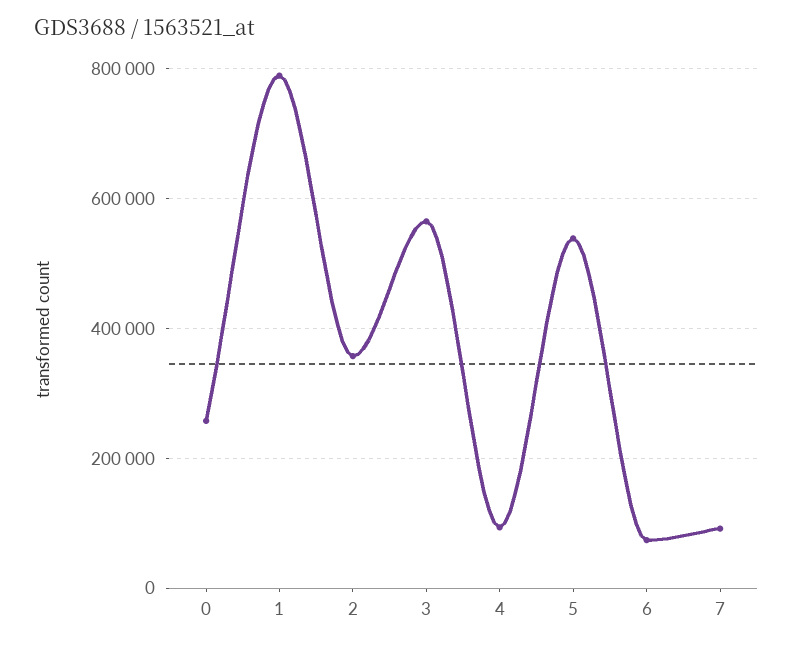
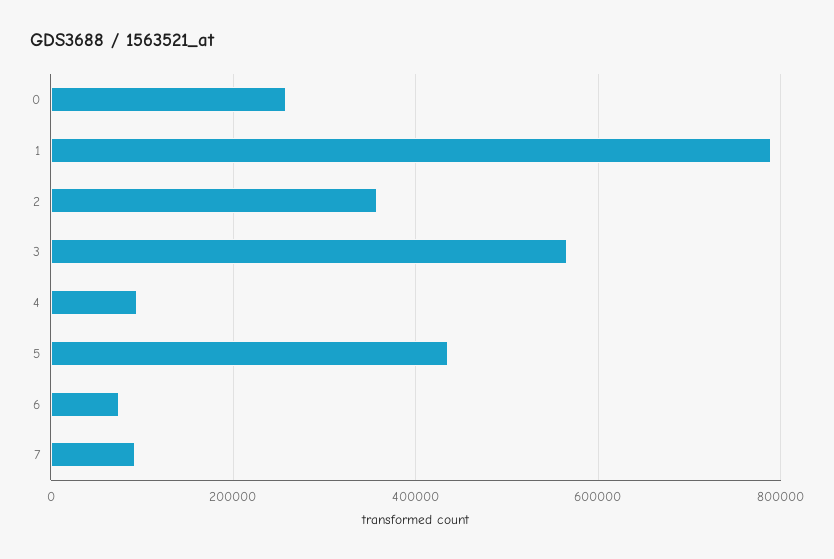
5: 540000 -> 440000

